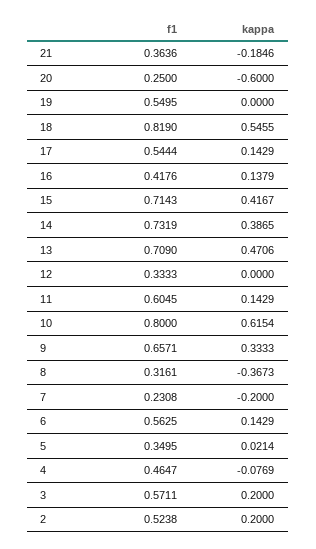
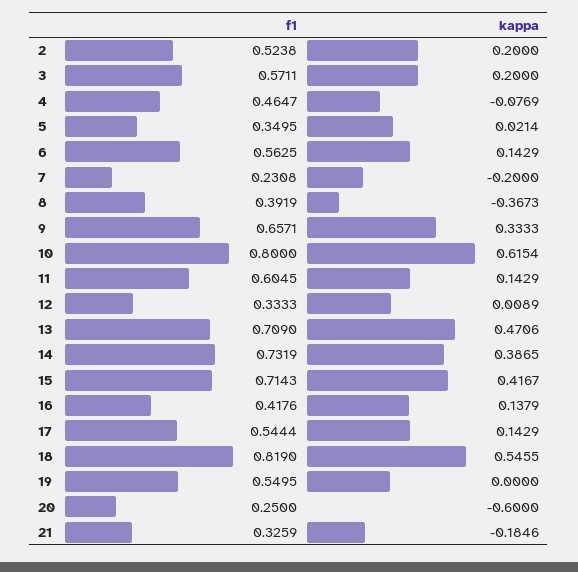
f1, 21: 0.3636 -> 0.3259
kappa, 12: 0 -> 0.0089
f1, 8: 0.3161 -> 0.3919

